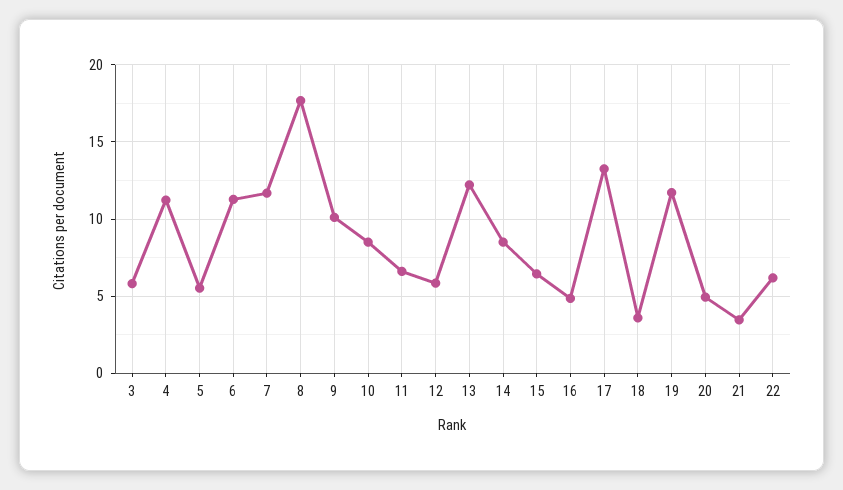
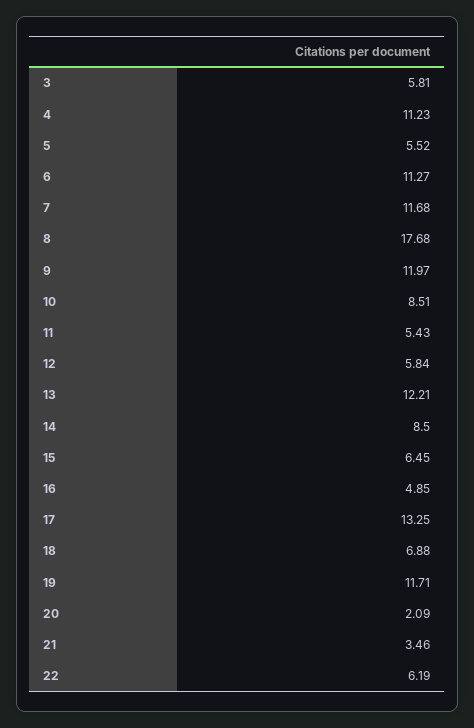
9: 10 -> 11.97
11: 6.5 -> 5.43
18: 3.5 -> 6.88
20: 5 -> 2.09

